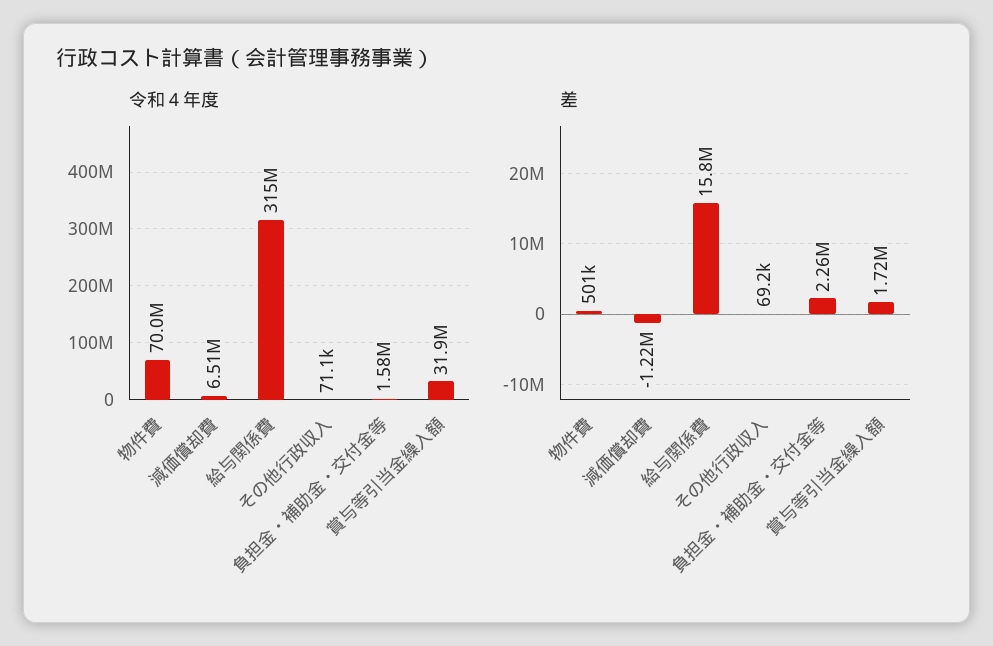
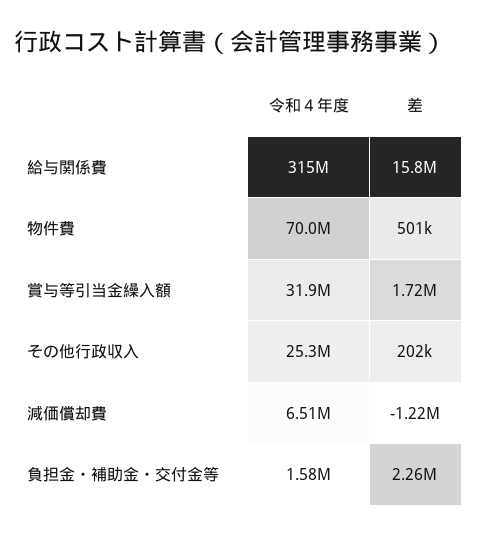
令和４年度, その他行政収入: 71100 -> 25300000
差, その他行政収入: 69200 -> 202000

